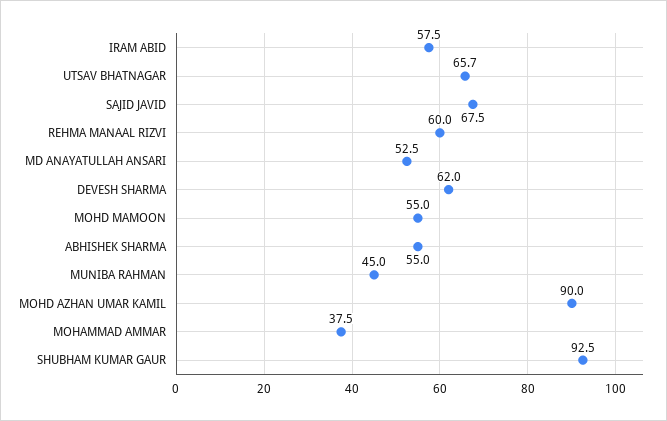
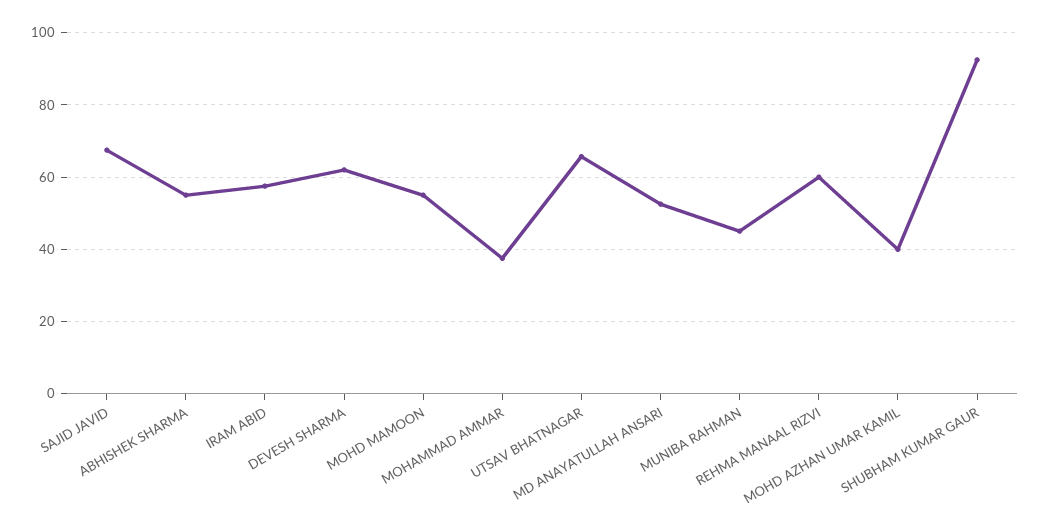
MOHD AZHAN UMAR KAMIL: 90 -> 40

